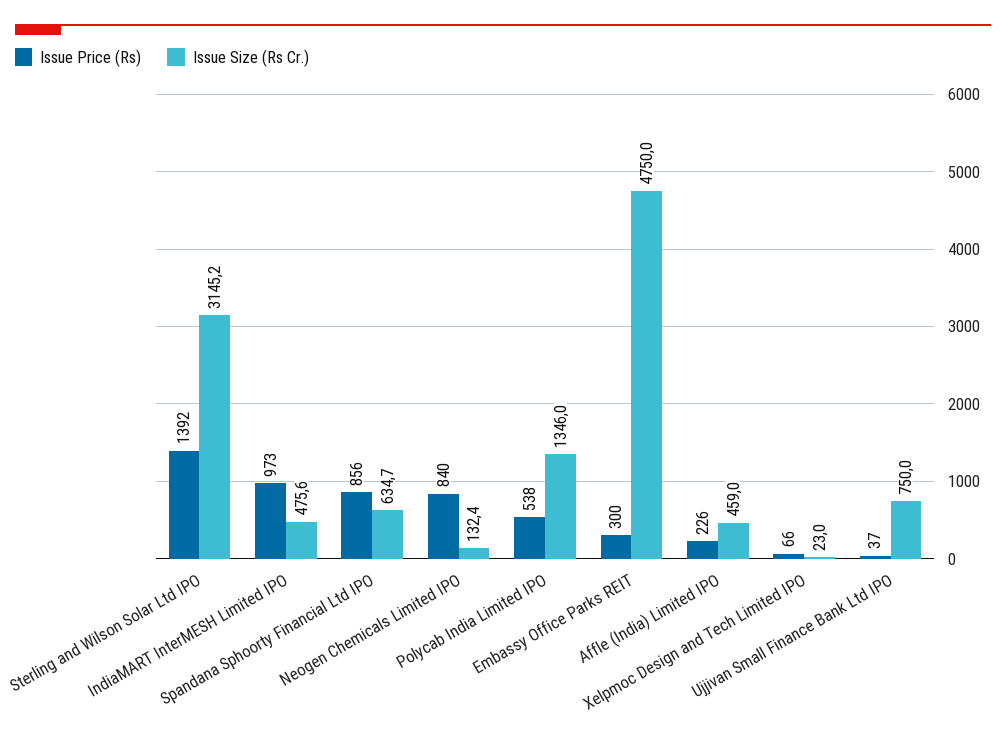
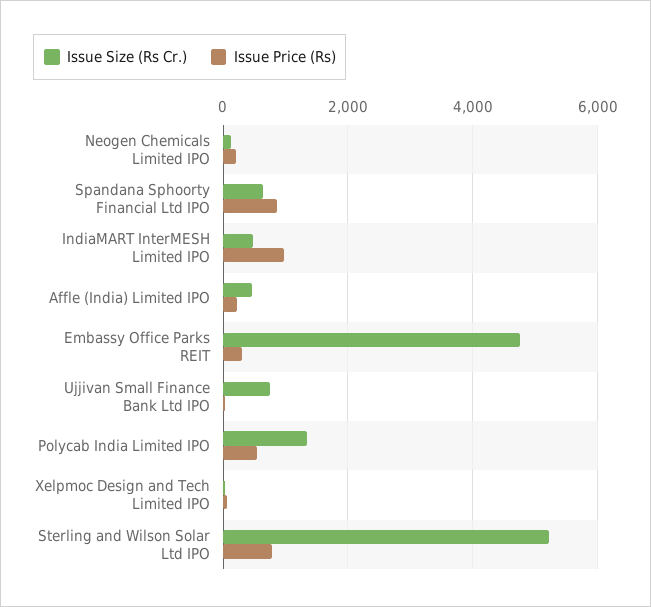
Issue Price (Rs), Sterling and Wilson Solar Ltd IPO: 1392 -> 800
Issue Size (Rs Cr.), Sterling and Wilson Solar Ltd IPO: 3145.2 -> 5200
Issue Price (Rs), Neogen Chemicals Limited IPO: 840 -> 200

